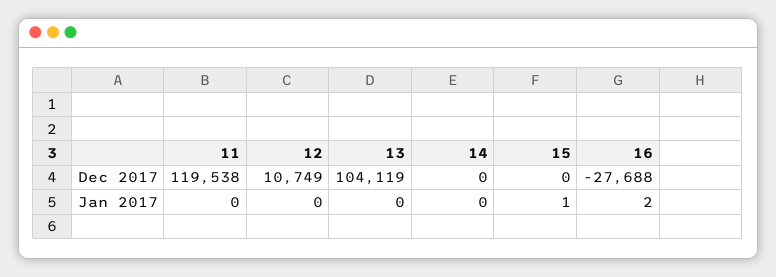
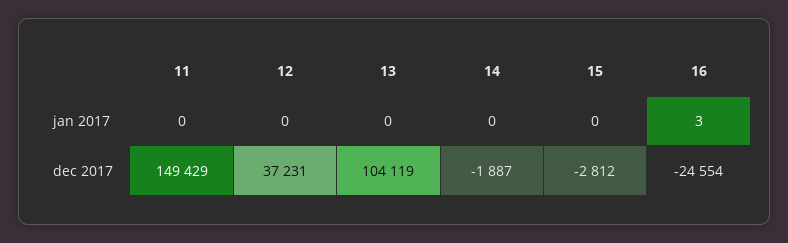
11, Dec 2017: 119538 -> 149429
12, Dec 2017: 10749 -> 37231
14, Dec 2017: 0 -> -1887
15, Dec 2017: 0 -> -2812
16, Dec 2017: -27688 -> -24554
15, Jan 2017: 1 -> 0
16, Jan 2017: 2 -> 3

